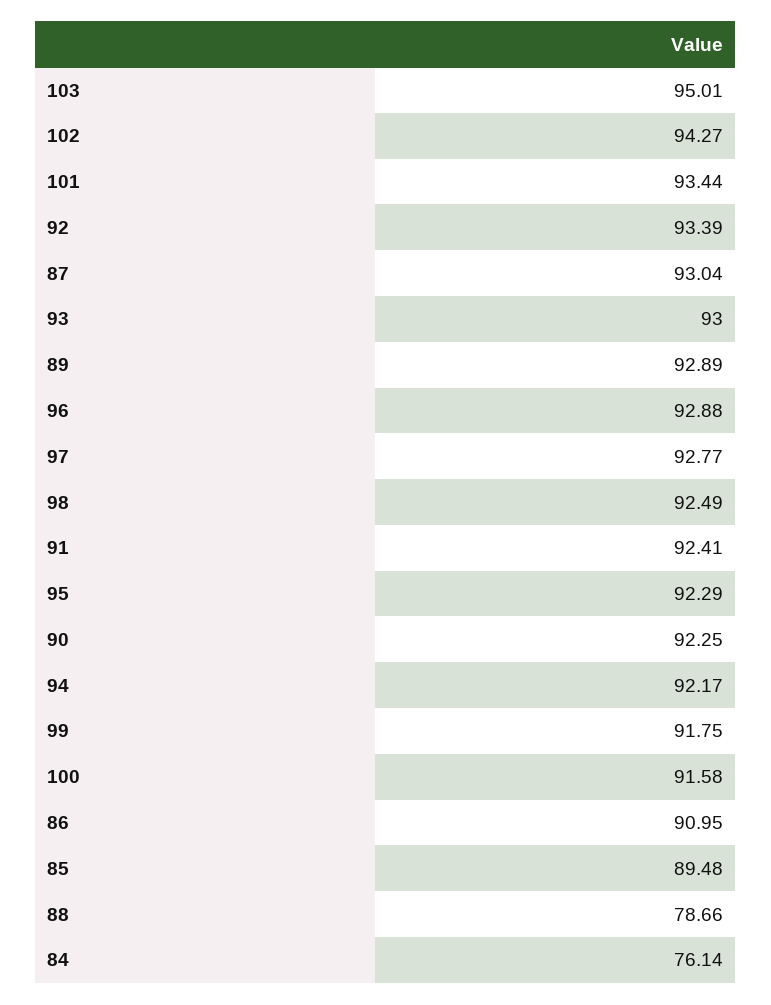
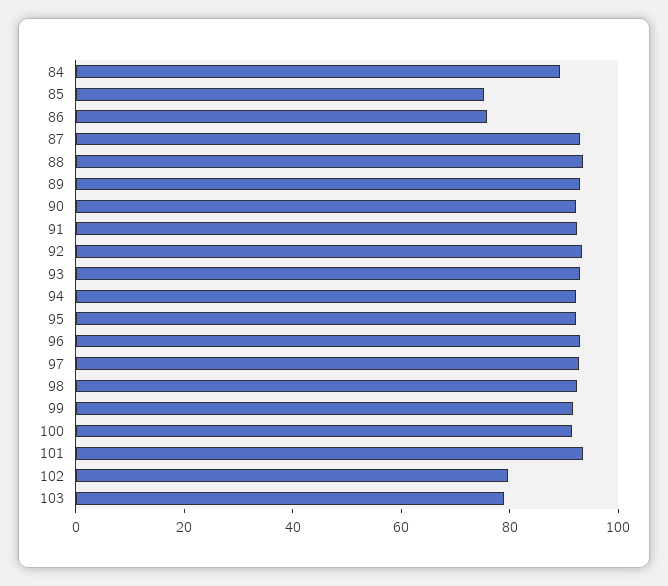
103: 95.01 -> 80
102: 94.27 -> 80
86: 90.95 -> 75
85: 89.48 -> 75
88: 78.66 -> 95
84: 76.14 -> 90

